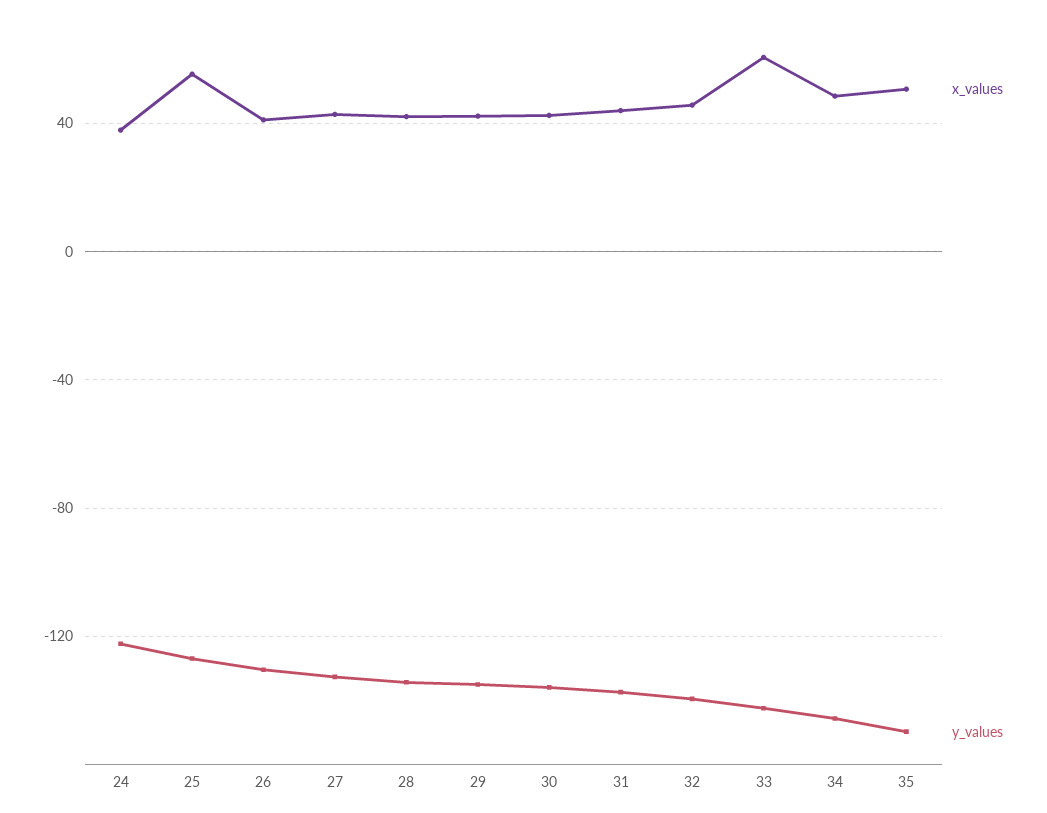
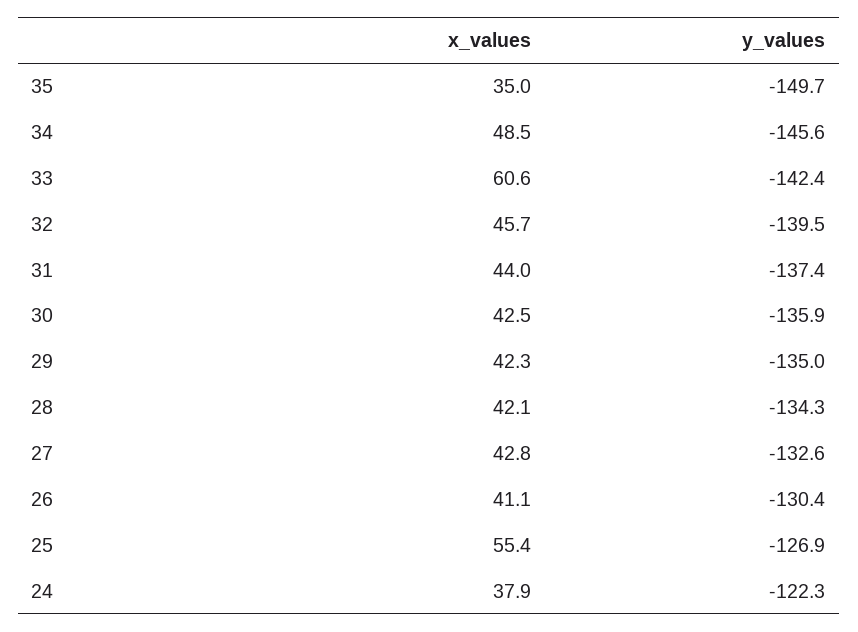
x_values, 35: 50 -> 35

